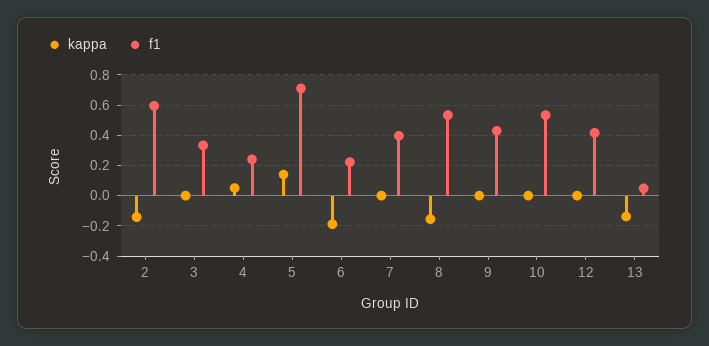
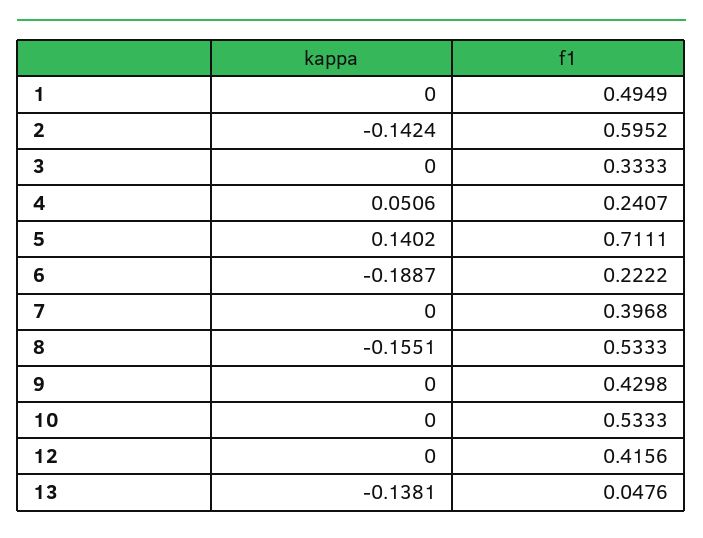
kappa, 1: none -> 0
f1, 1: none -> 0.4949

